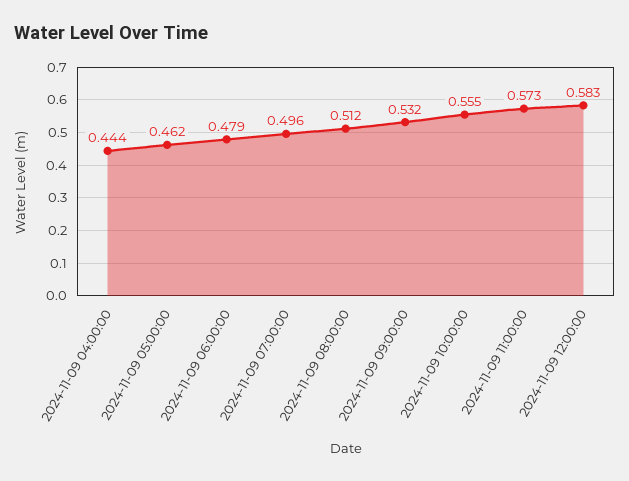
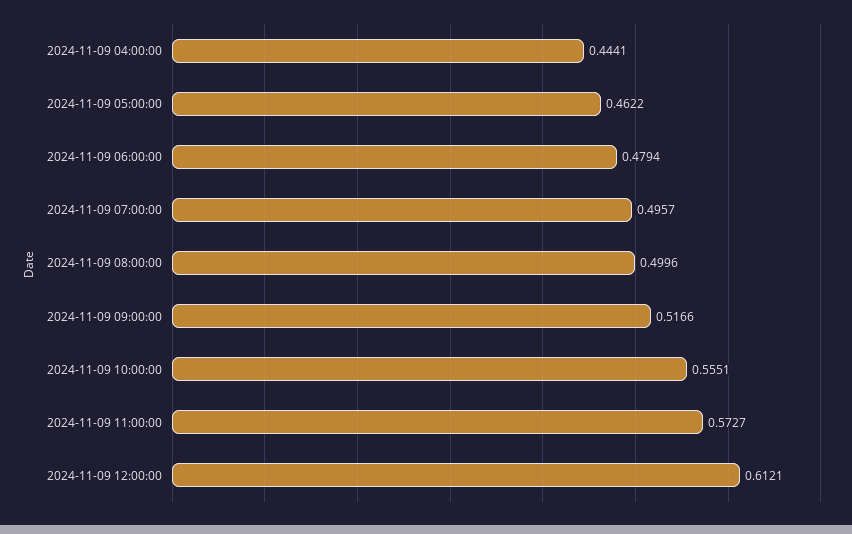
2024-11-09 08:00:00: 0.512 -> 0.4996
2024-11-09 09:00:00: 0.532 -> 0.5166
2024-11-09 12:00:00: 0.583 -> 0.6121

